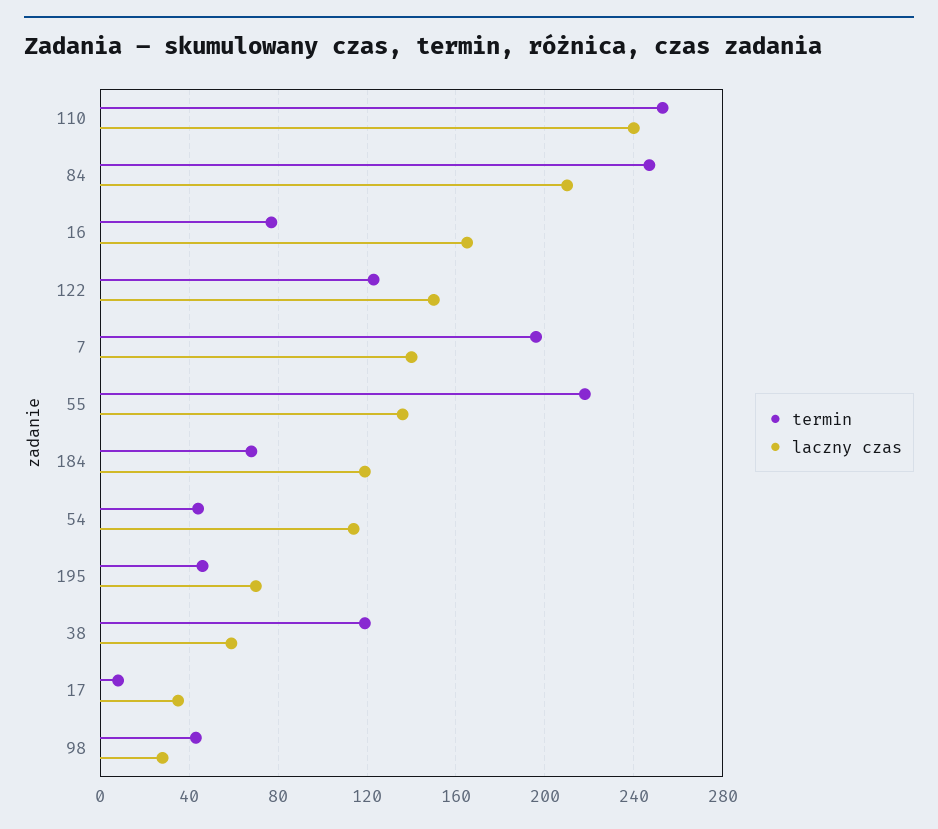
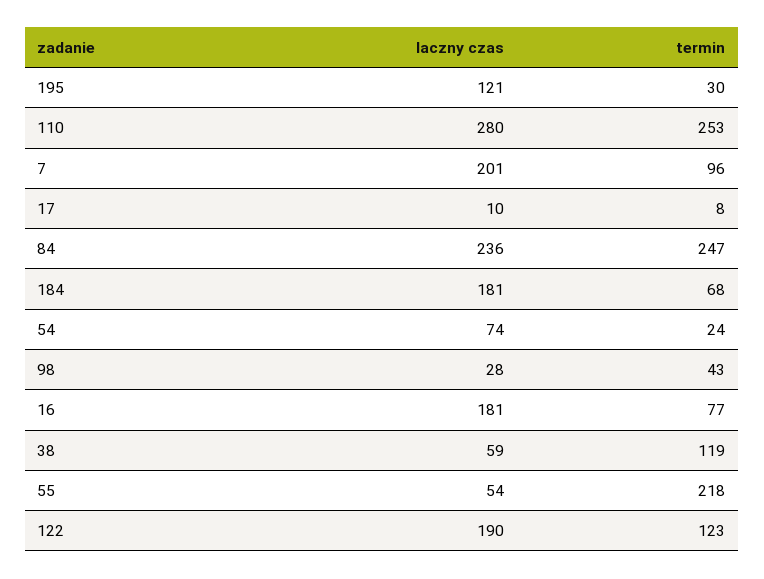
laczny czas, 110: 240 -> 280
laczny czas, 84: 210 -> 236
laczny czas, 16: 165 -> 181
laczny czas, 122: 150 -> 190
termin, 7: 195 -> 96
laczny czas, 7: 140 -> 201
laczny czas, 55: 135 -> 54
laczny czas, 184: 120 -> 181
termin, 54: 45 -> 24
laczny czas, 54: 115 -> 74
termin, 195: 45 -> 30
laczny czas, 195: 70 -> 121
laczny czas, 17: 35 -> 10

